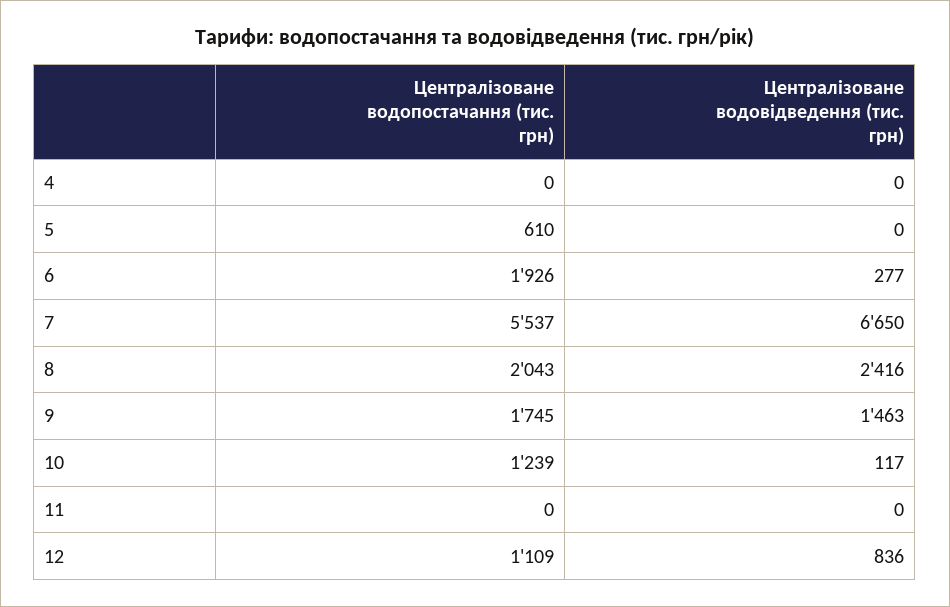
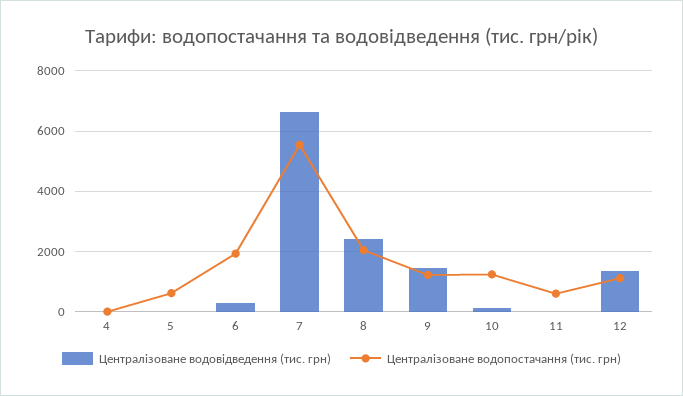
Централізоване водопостачання (тис. грн), 9: 1745 -> 1200
Централізоване водопостачання (тис. грн), 11: 0 -> 600
Централізоване водовідведення (тис. грн), 12: 836 -> 1400

